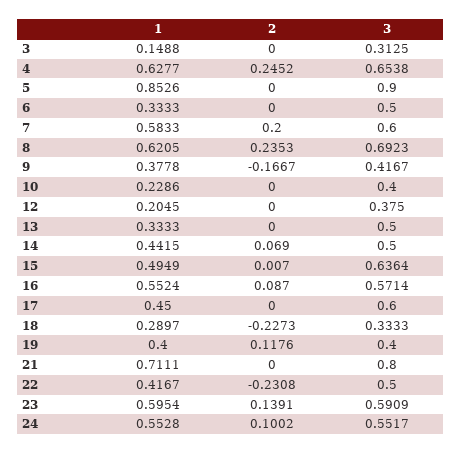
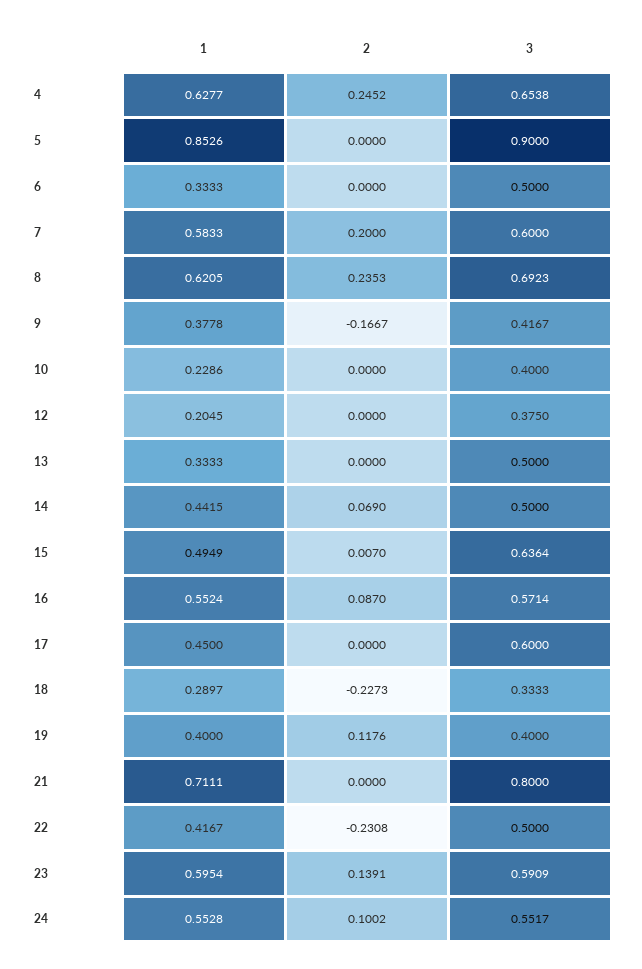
1, 3: 0.1488 -> none
2, 3: 0 -> none
3, 3: 0.3125 -> none

